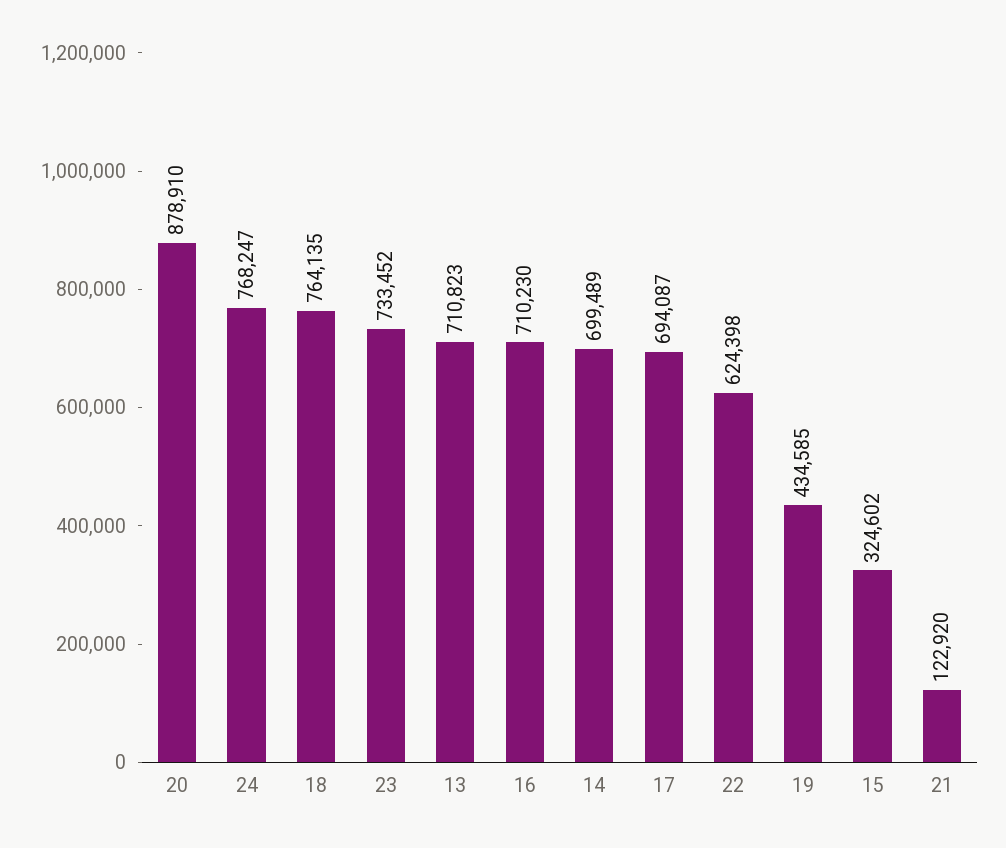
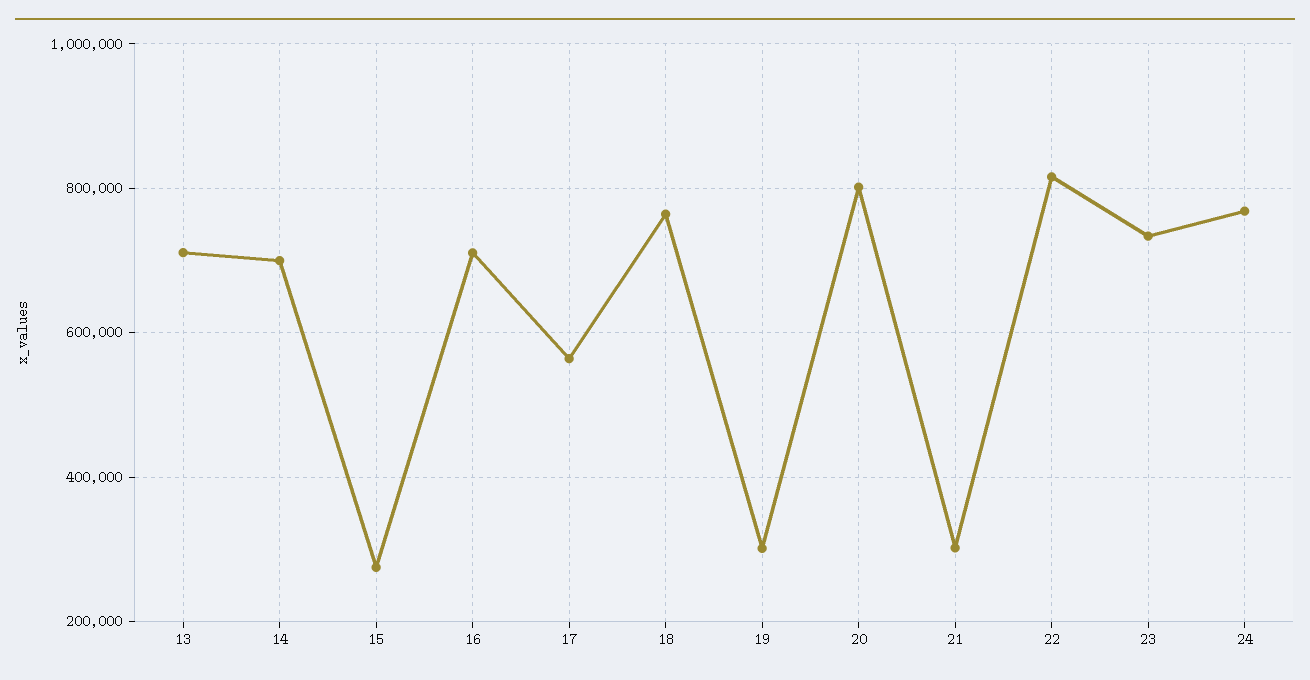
20: 878910 -> 800000
17: 694087 -> 560000
22: 624398 -> 820000
19: 434585 -> 300000
15: 324602 -> 280000
21: 122920 -> 300000

